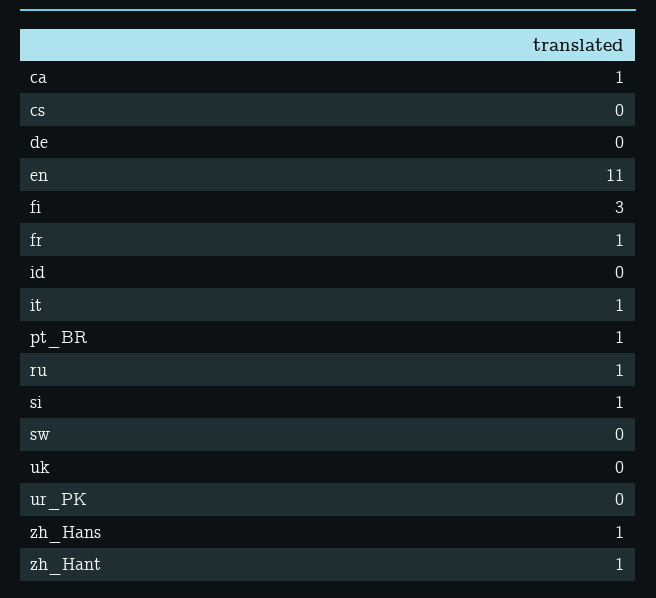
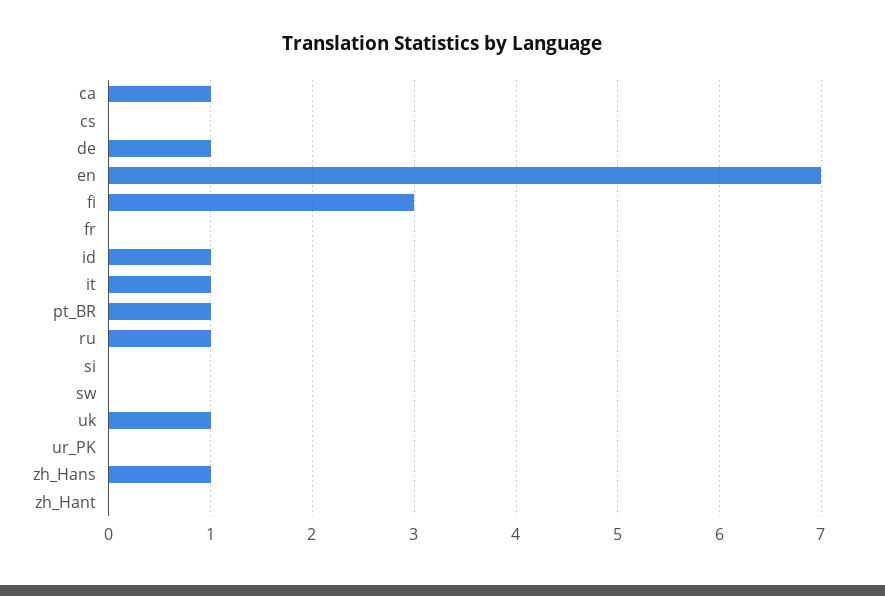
de: 0 -> 1
en: 11 -> 7
fr: 1 -> 0
id: 0 -> 1
si: 1 -> 0
uk: 0 -> 1
zh_Hant: 1 -> 0

